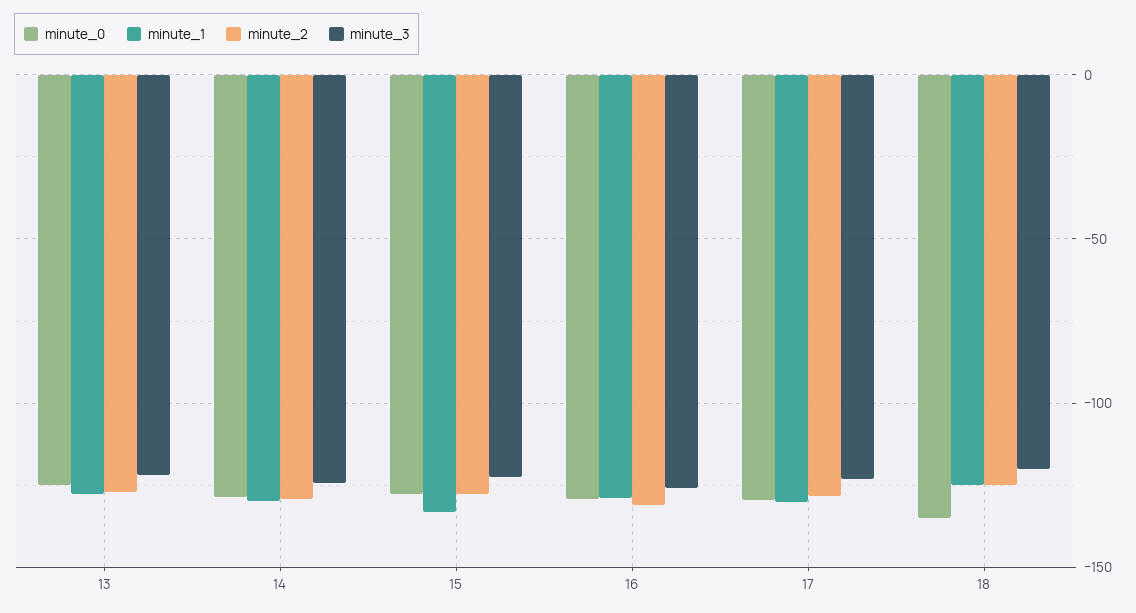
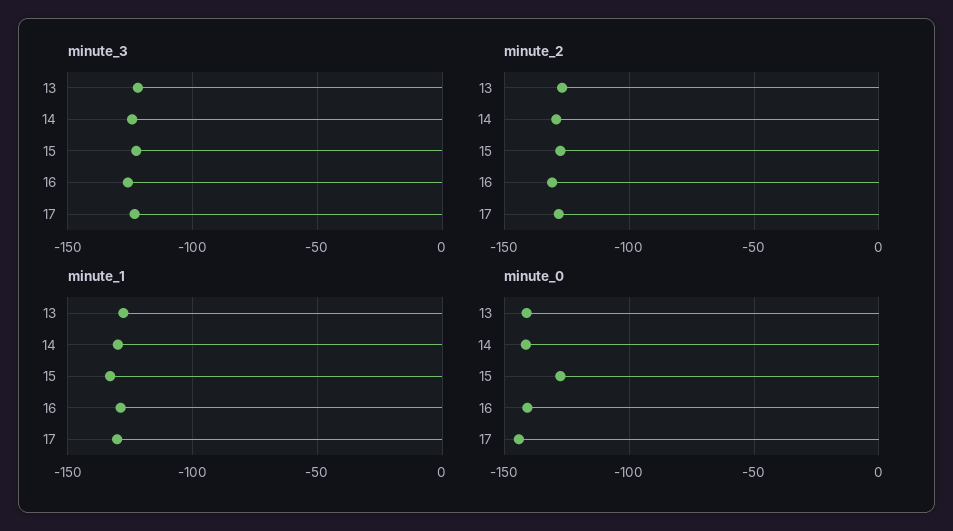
minute_0, 13: -125 -> -140
minute_0, 14: -130 -> -140
minute_0, 16: -130 -> -140
minute_0, 17: -130 -> -145
minute_0, 18: -135 -> none
minute_1, 18: -125 -> none
minute_2, 18: -125 -> none
minute_3, 18: -120 -> none

